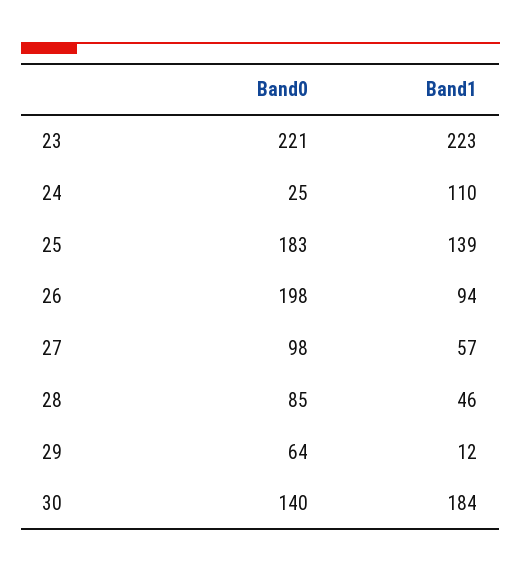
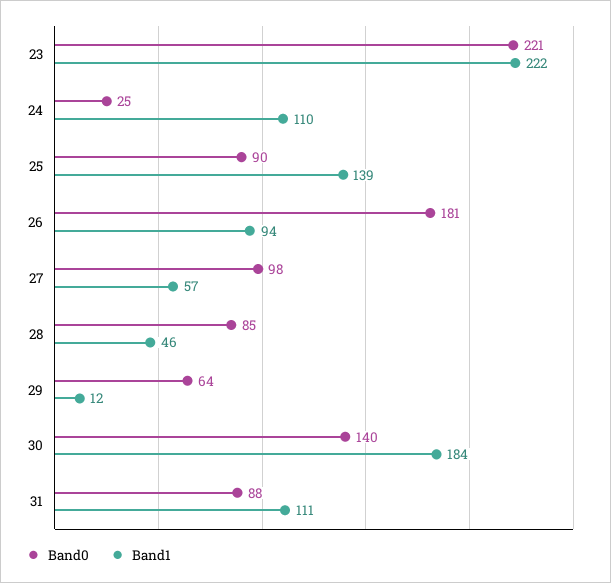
Band1, 23: 223 -> 222
Band0, 25: 183 -> 90
Band0, 26: 198 -> 181
Band0, 31: none -> 88
Band1, 31: none -> 111

